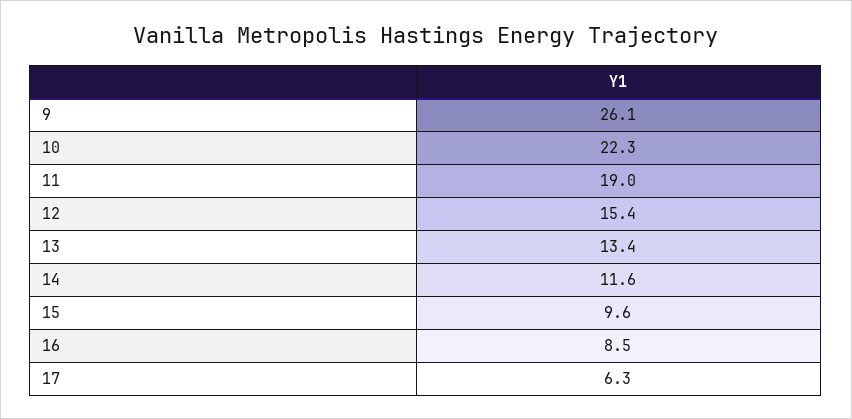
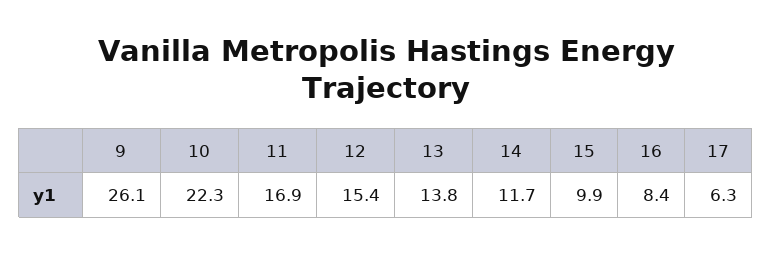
11: 19 -> 16.9
13: 13.4 -> 13.8
14: 11.6 -> 11.7
15: 9.6 -> 9.9
16: 8.5 -> 8.4

